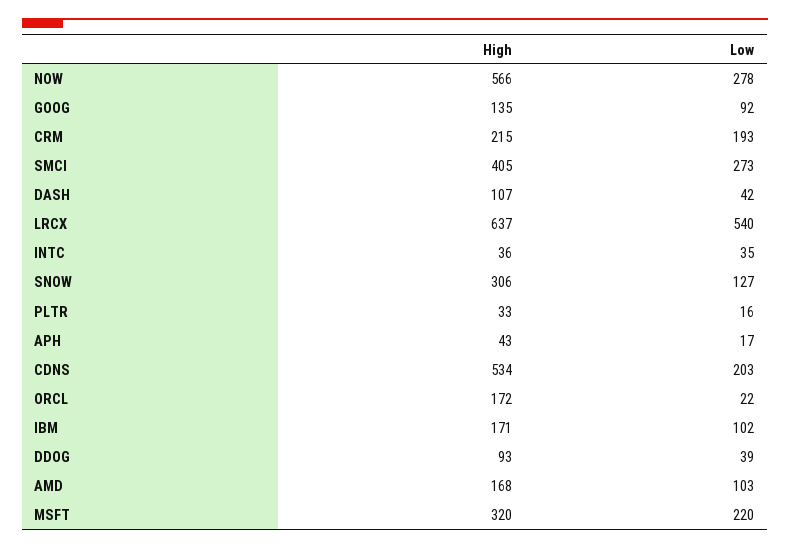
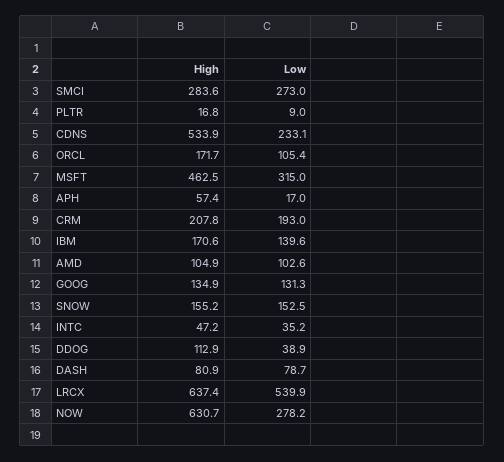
High, NOW: 566 -> 630.7
Low, GOOG: 92 -> 131.3
High, CRM: 215 -> 207.8
High, SMCI: 405 -> 283.6
High, DASH: 107 -> 80.9
Low, DASH: 42 -> 78.7
High, INTC: 36 -> 47.2
High, SNOW: 306 -> 155.2
Low, SNOW: 127 -> 152.5
High, PLTR: 33 -> 16.8
Low, PLTR: 16 -> 9
High, APH: 43 -> 57.4
Low, CDNS: 203 -> 233.1
Low, ORCL: 22 -> 105.4
Low, IBM: 102 -> 139.6
High, DDOG: 93 -> 112.9
High, AMD: 168 -> 104.9
High, MSFT: 320 -> 462.5
Low, MSFT: 220 -> 315

